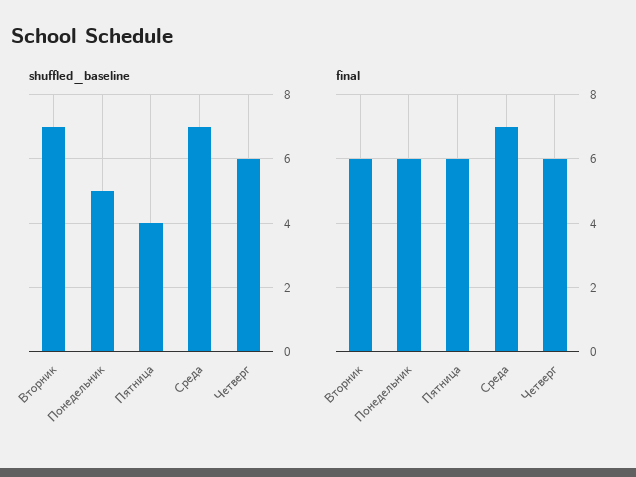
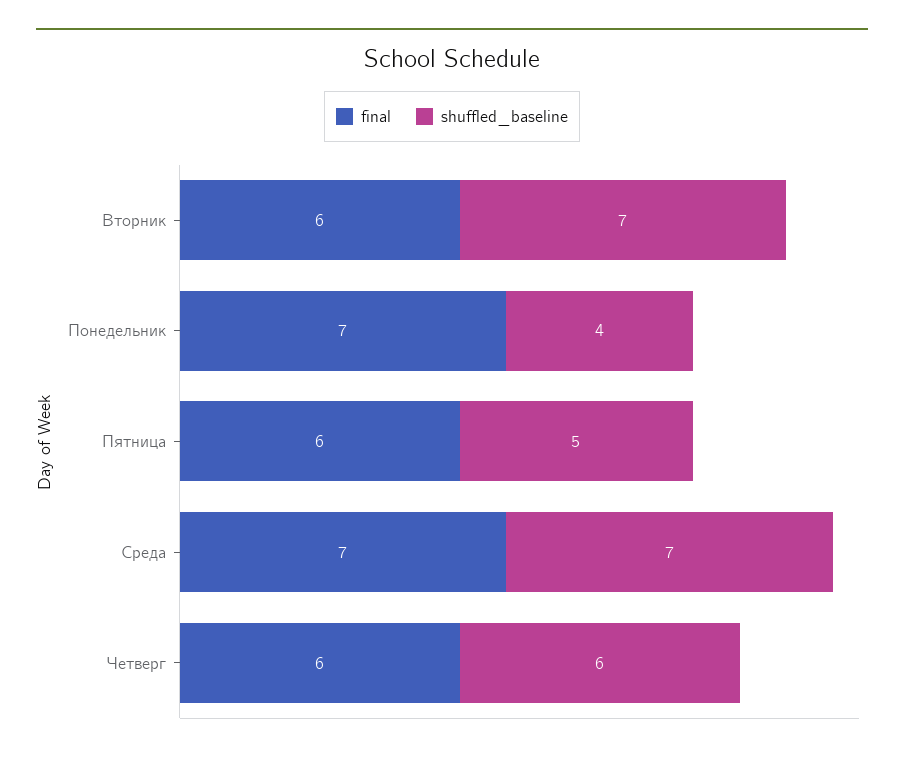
shuffled_baseline, Понедельник: 5 -> 4
shuffled_baseline, Пятница: 4 -> 5
final, Понедельник: 6 -> 7

